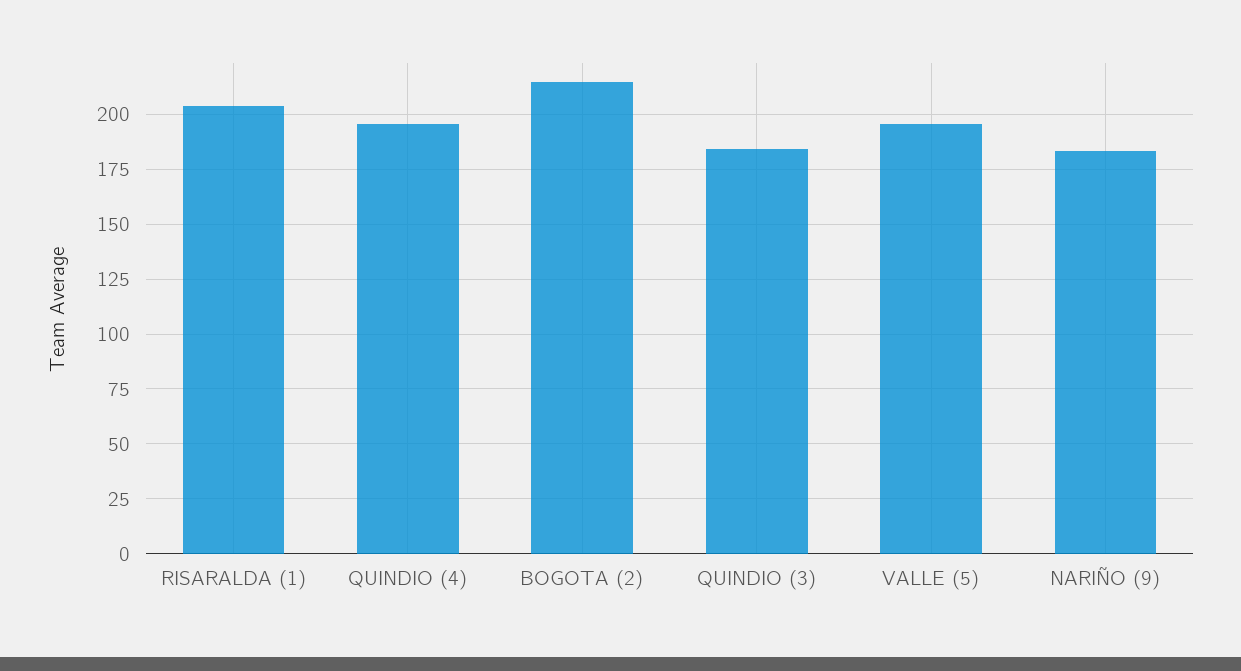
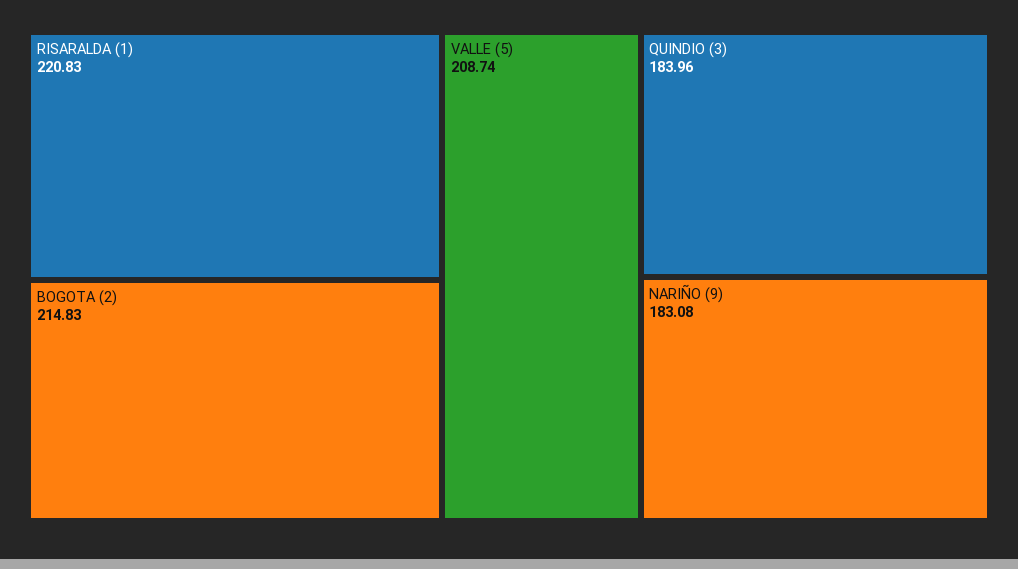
RISARALDA (1): 205 -> 220.83
QUINDIO (4): 195 -> none
VALLE (5): 195 -> 208.74

